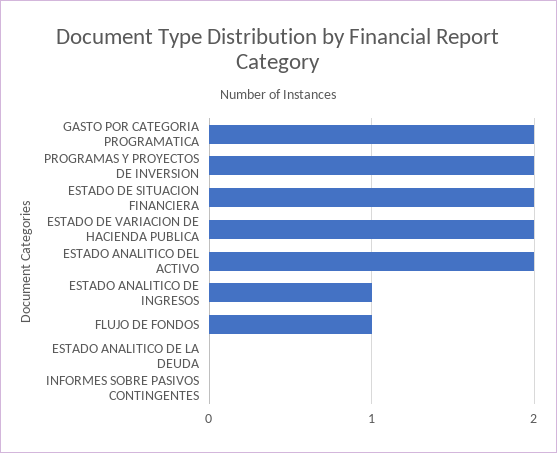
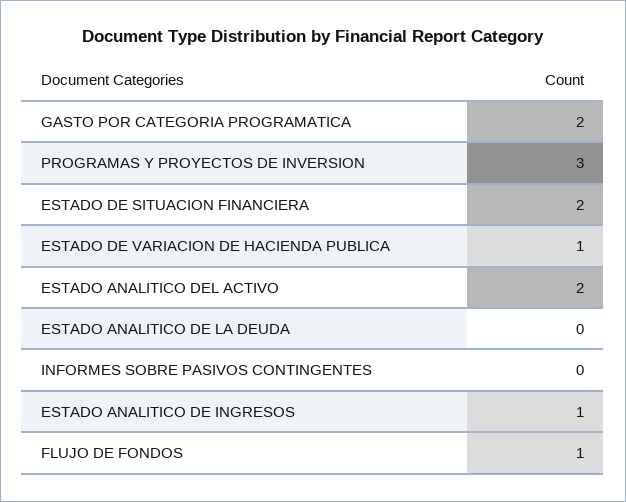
PROGRAMAS Y PROYECTOS DE INVERSION: 2 -> 3
ESTADO DE VARIACION DE HACIENDA PUBLICA: 2 -> 1

